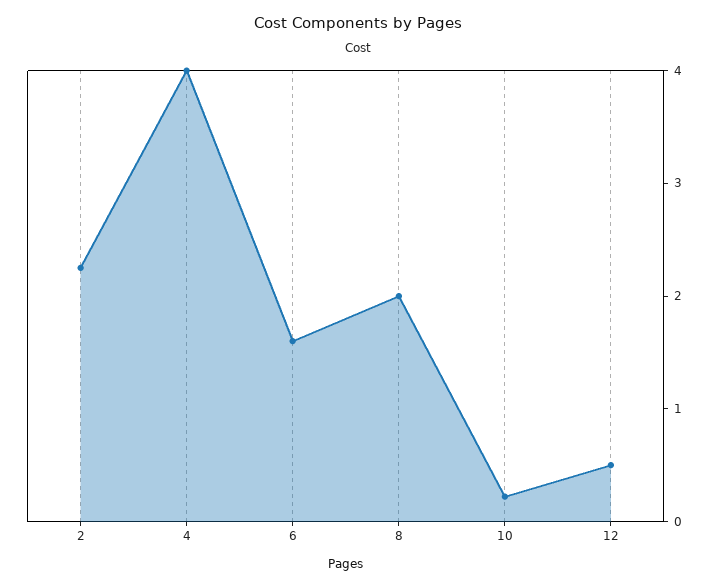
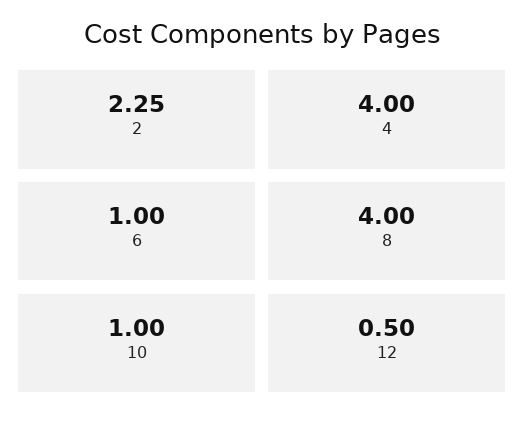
6: 1.6 -> 1
8: 2 -> 4
10: 0.2 -> 1

